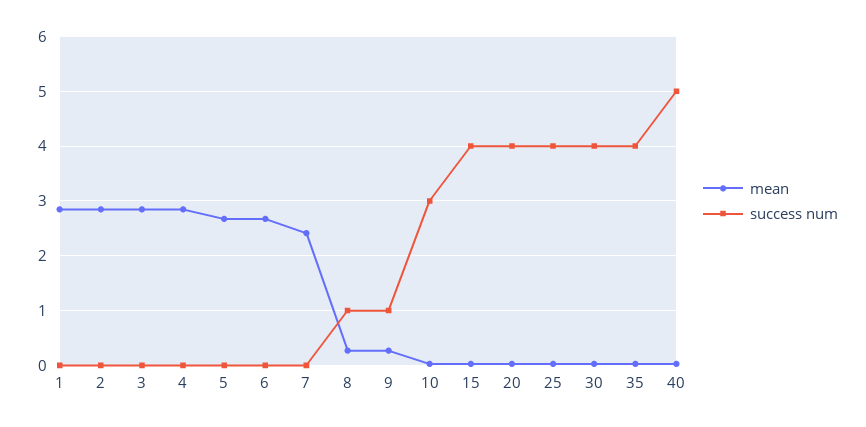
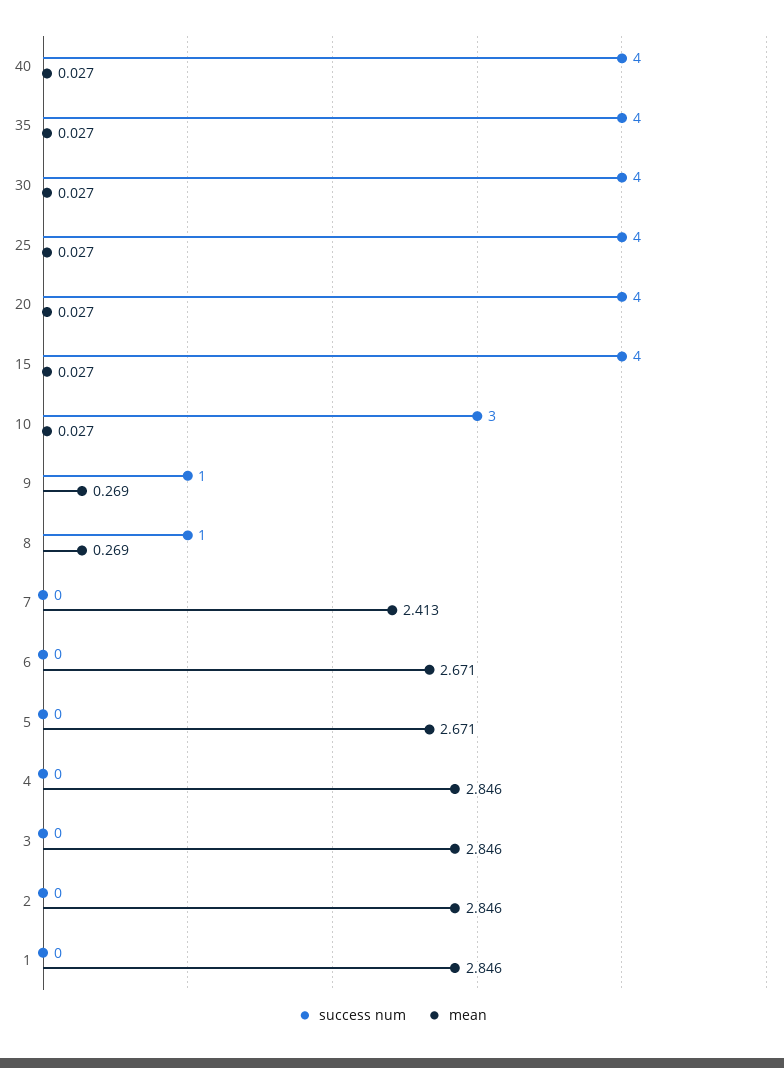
success num, 40: 5 -> 4

